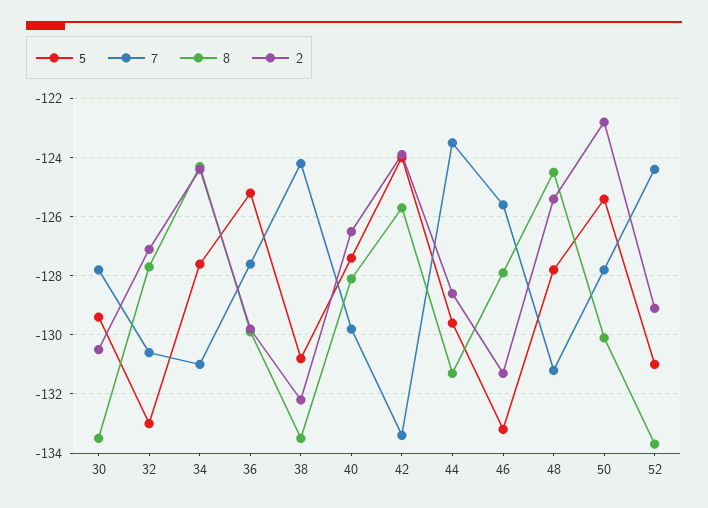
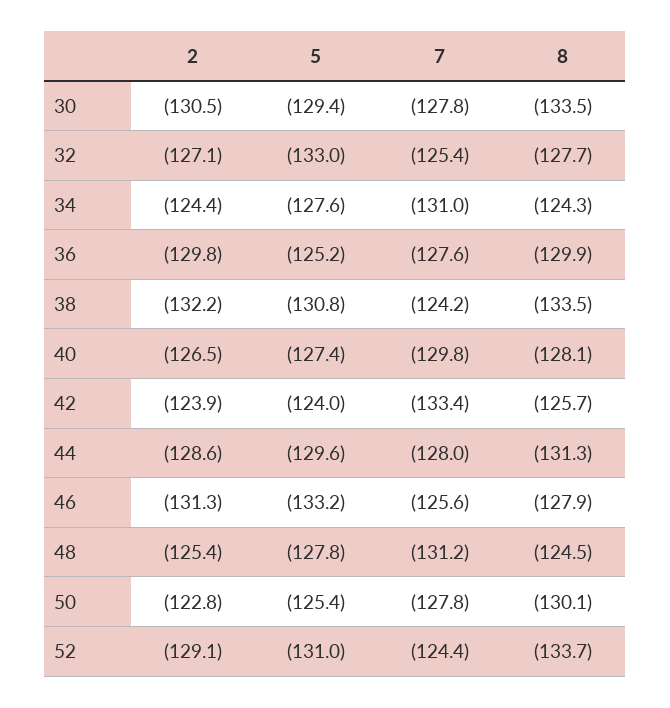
7, 32: -130.5 -> -125.4
7, 44: -123.5 -> -128

